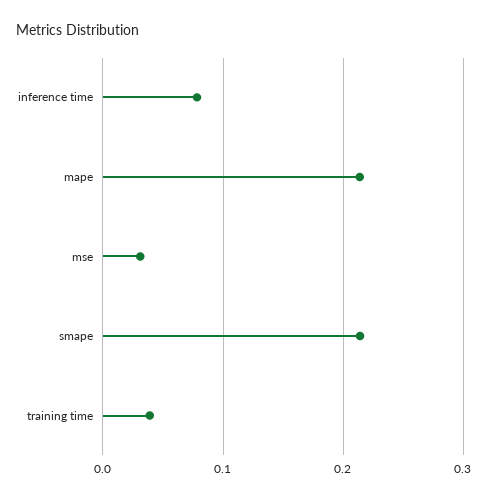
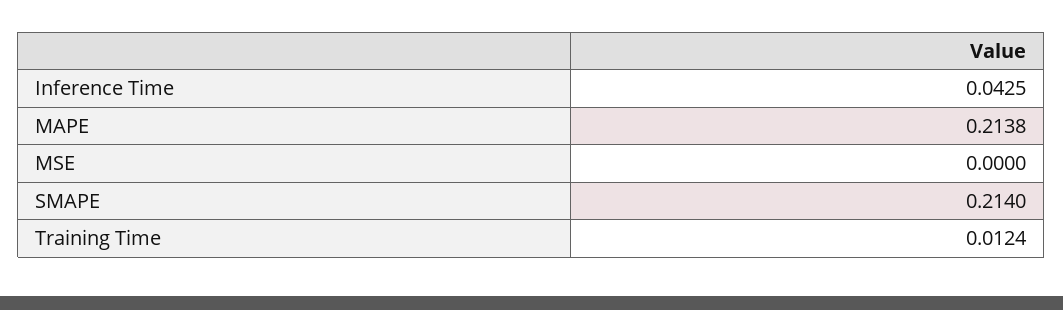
inference time: 0.08 -> 0.0425
mse: 0.03 -> 0
training time: 0.04 -> 0.0124

